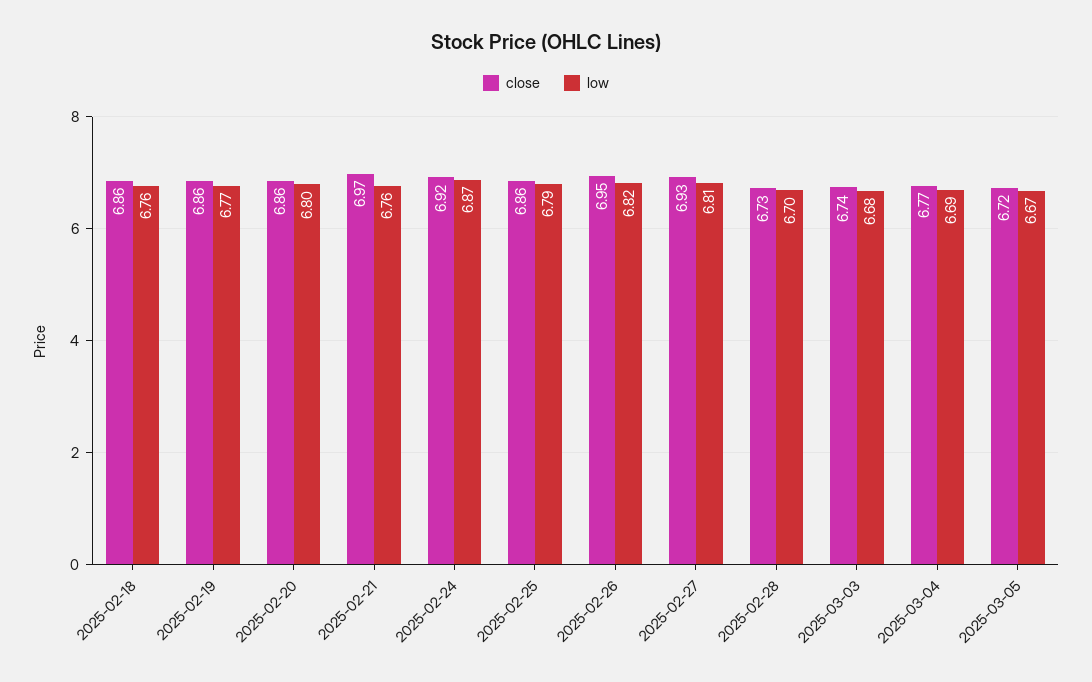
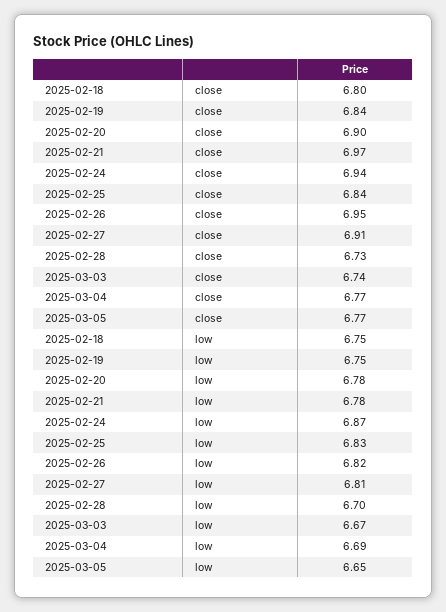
close, 2025-02-18: 6.86 -> 6.8
low, 2025-02-18: 6.76 -> 6.75
close, 2025-02-19: 6.86 -> 6.84
low, 2025-02-19: 6.77 -> 6.75
close, 2025-02-20: 6.86 -> 6.9
low, 2025-02-20: 6.8 -> 6.78
low, 2025-02-21: 6.76 -> 6.78
close, 2025-02-24: 6.92 -> 6.94
close, 2025-02-25: 6.86 -> 6.84
low, 2025-02-25: 6.79 -> 6.83
close, 2025-02-27: 6.93 -> 6.91
low, 2025-03-03: 6.68 -> 6.67
close, 2025-03-05: 6.72 -> 6.77
low, 2025-03-05: 6.67 -> 6.65

